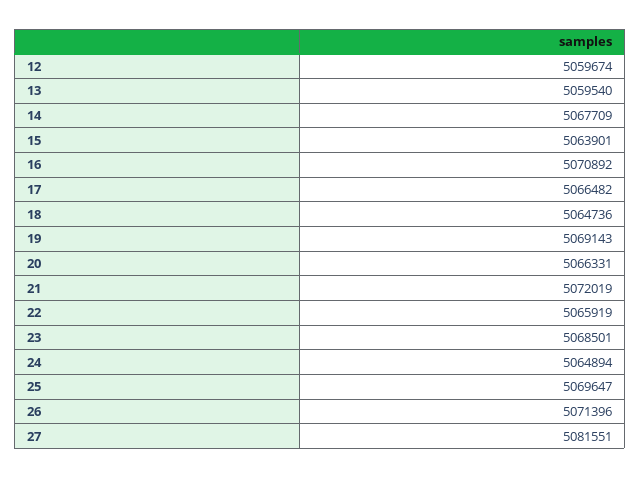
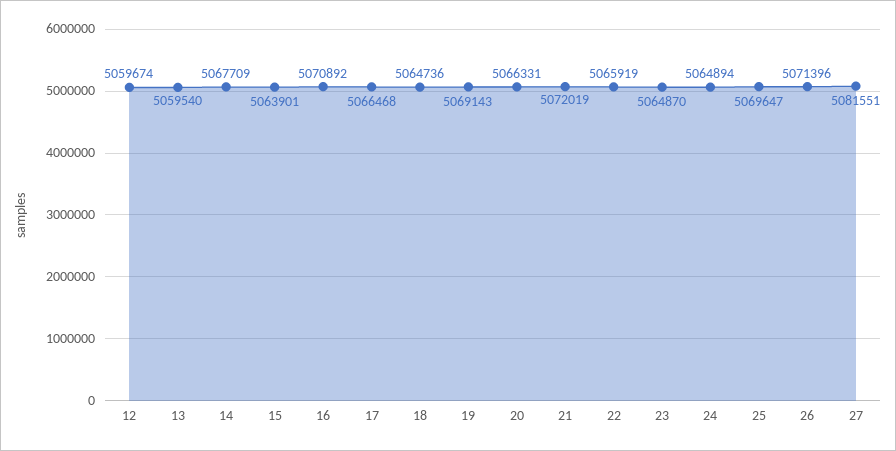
17: 5066482 -> 5066468
23: 5068501 -> 5064870

